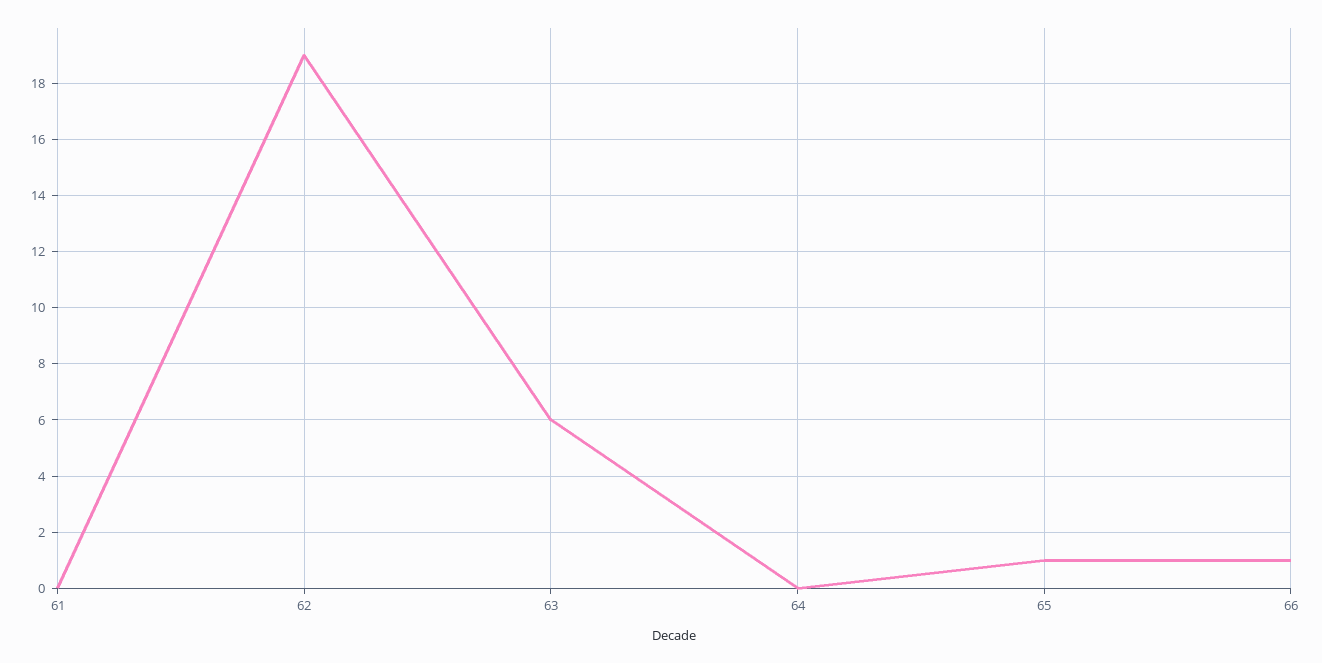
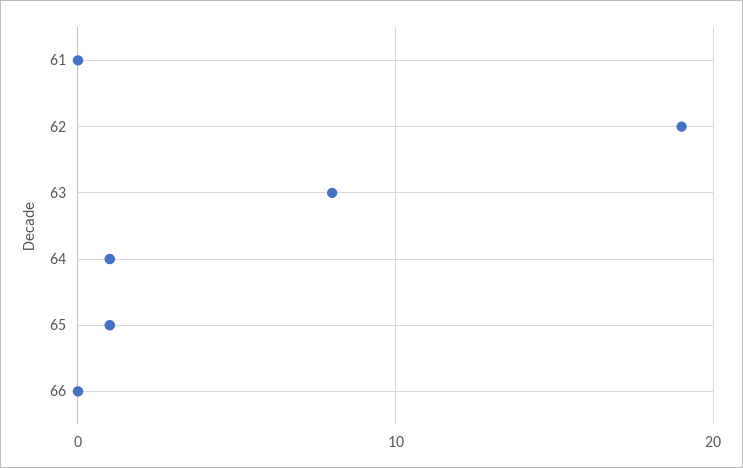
63: 6 -> 8
64: 0 -> 1
66: 1 -> 0

